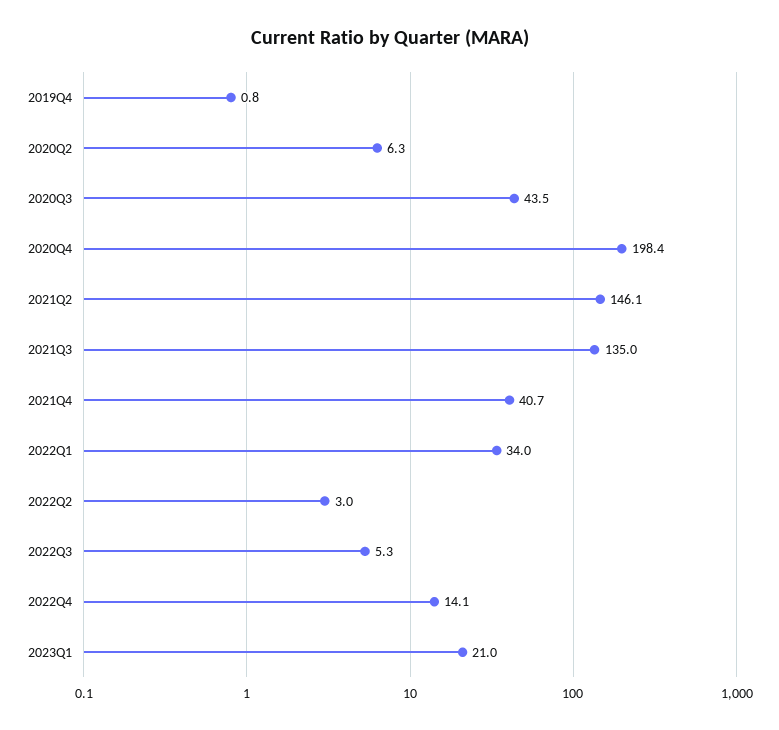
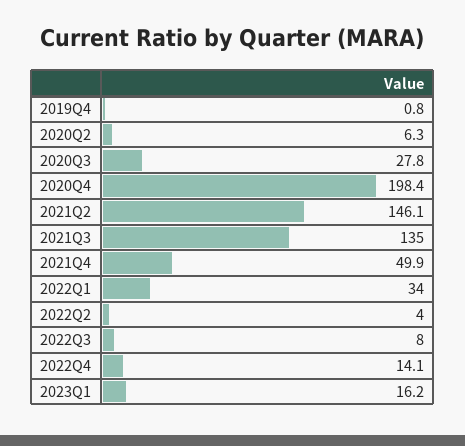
2020Q3: 43.5 -> 27.8
2021Q4: 40.7 -> 49.9
2022Q2: 3 -> 4
2022Q3: 5.3 -> 8
2023Q1: 21 -> 16.2

